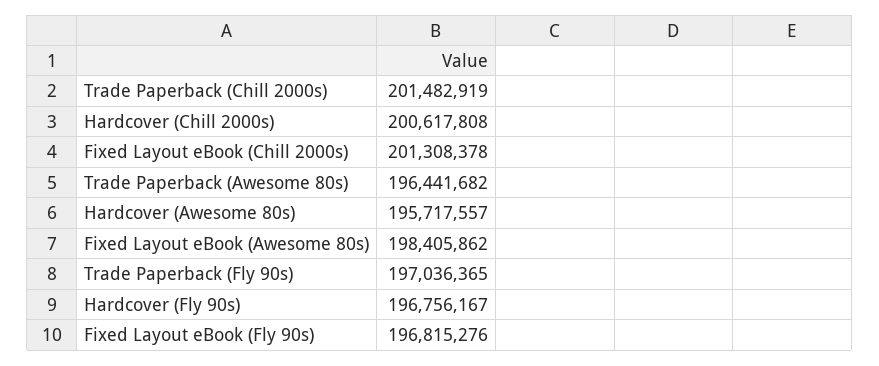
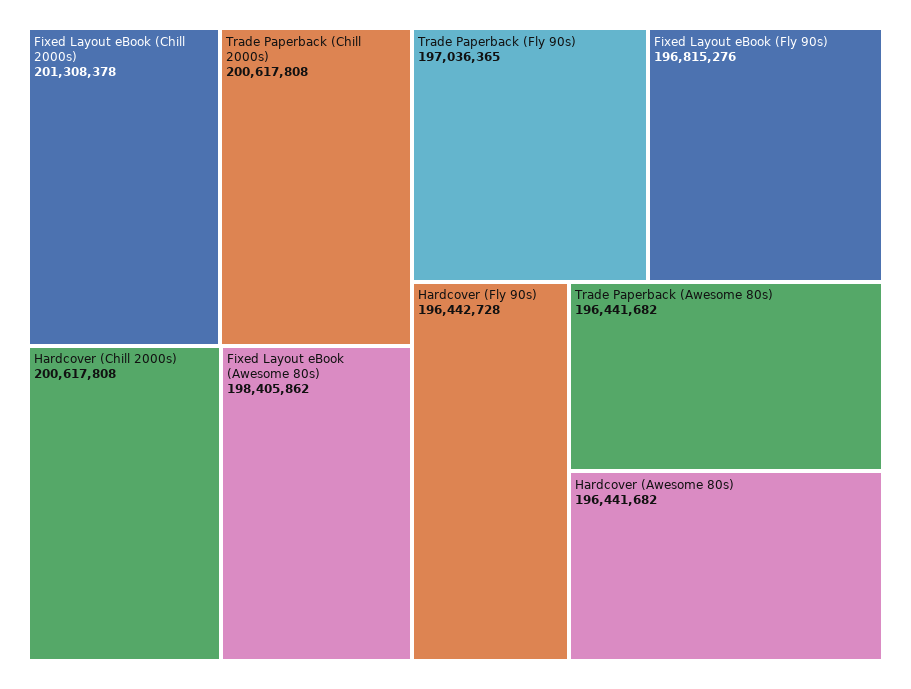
Trade Paperback (Chill 2000s): 201482919 -> 200617808
Hardcover (Awesome 80s): 195717557 -> 196441682
Hardcover (Fly 90s): 196756167 -> 196442728

